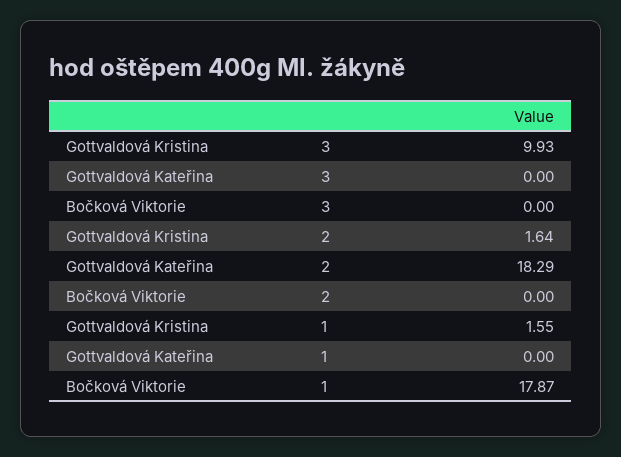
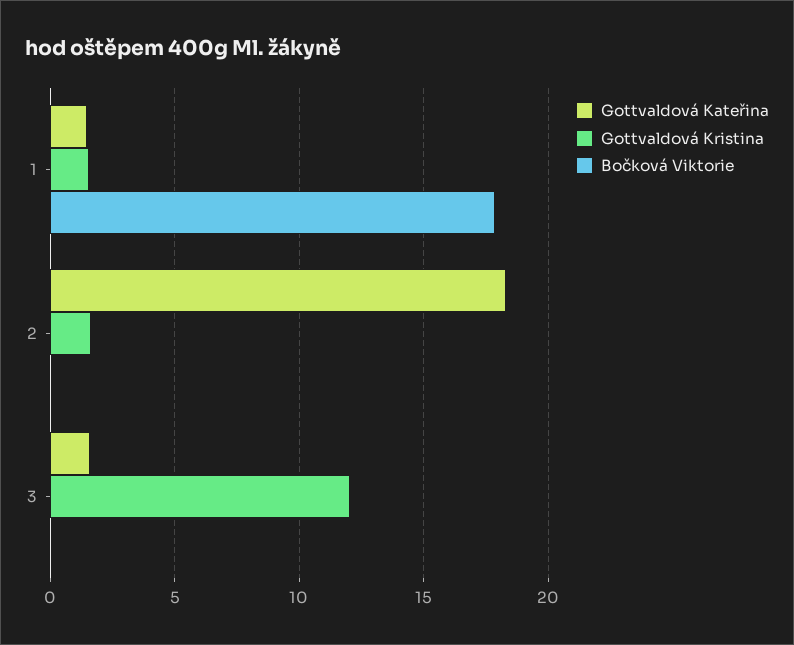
Gottvaldová Kristina, 3: 9.93 -> 12
Gottvaldová Kateřina, 3: 0 -> 1.5
Gottvaldová Kateřina, 1: 0 -> 1.5

